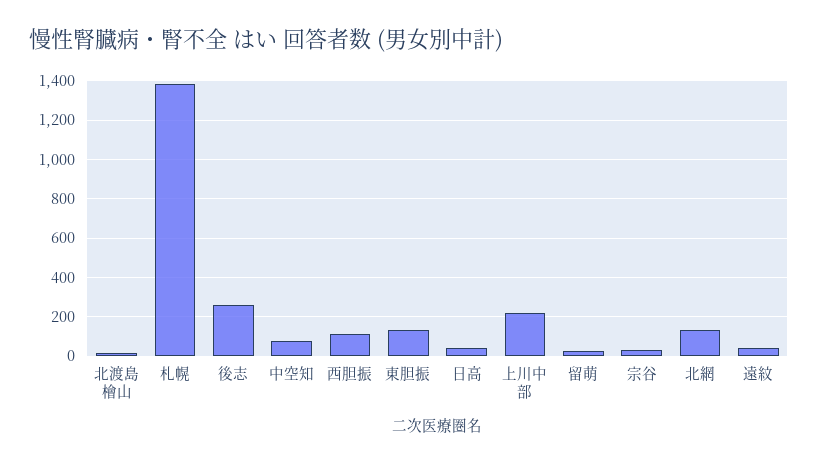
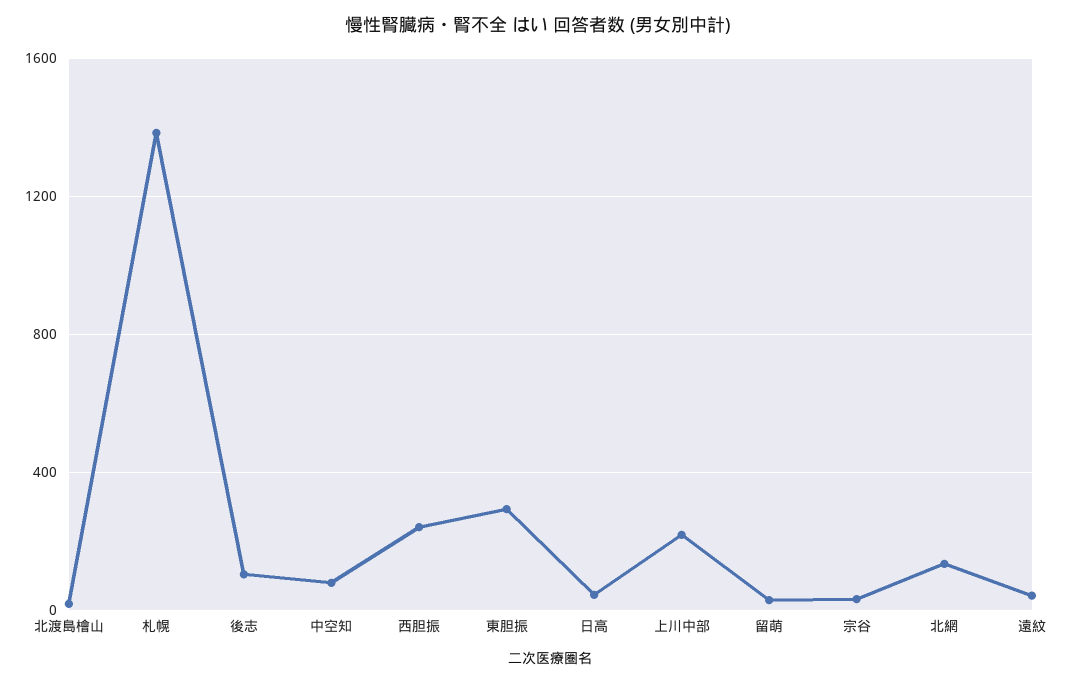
後志: 250 -> 100
西胆振: 100 -> 250
東胆振: 150 -> 300

